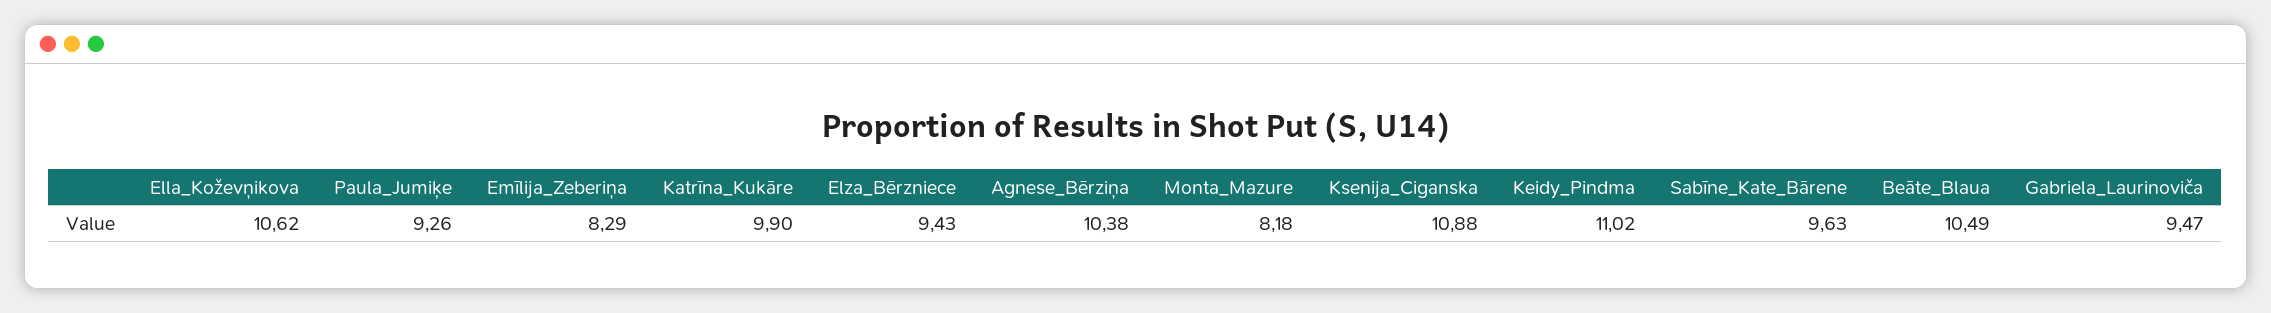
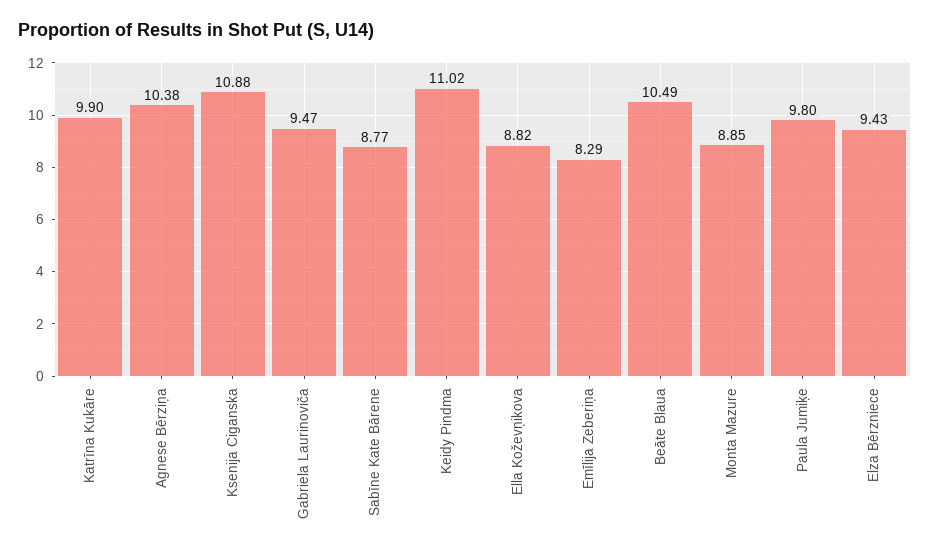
Ella_Koževņikova: 10.62 -> 8.82
Paula_Jumiķe: 9.26 -> 9.8
Monta_Mazure: 8.18 -> 8.85
Sabīne_Kate_Bārene: 9.63 -> 8.77

